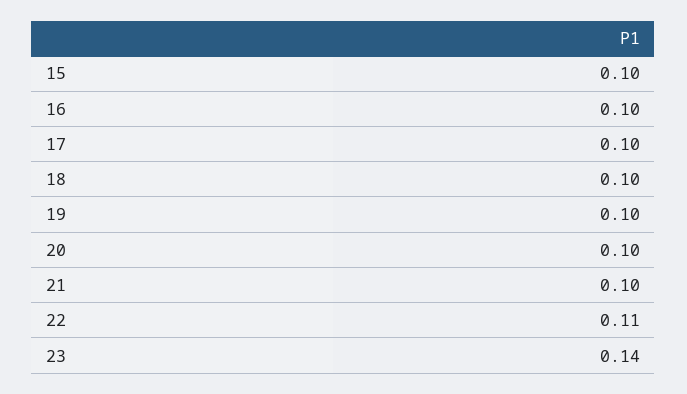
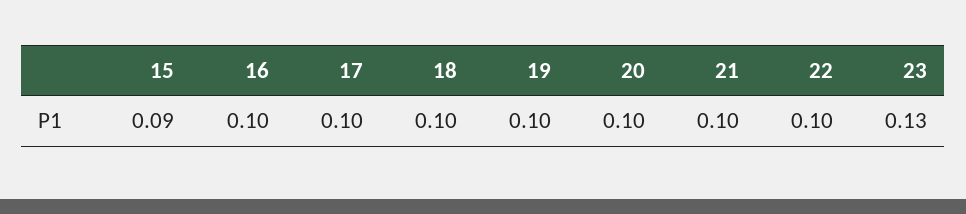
15: 0.1 -> 0.09
22: 0.11 -> 0.1
23: 0.14 -> 0.13

